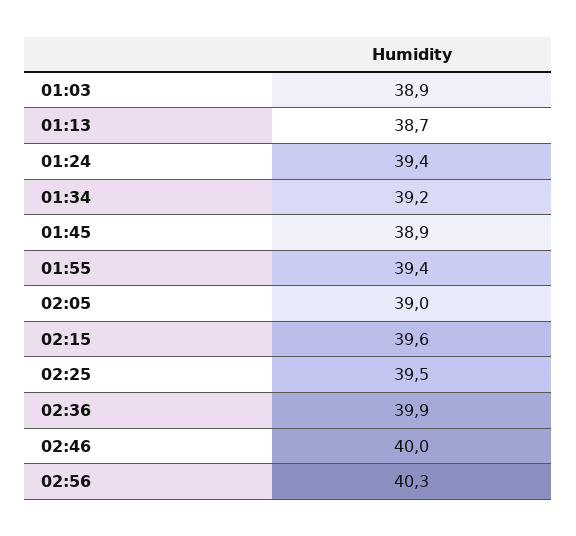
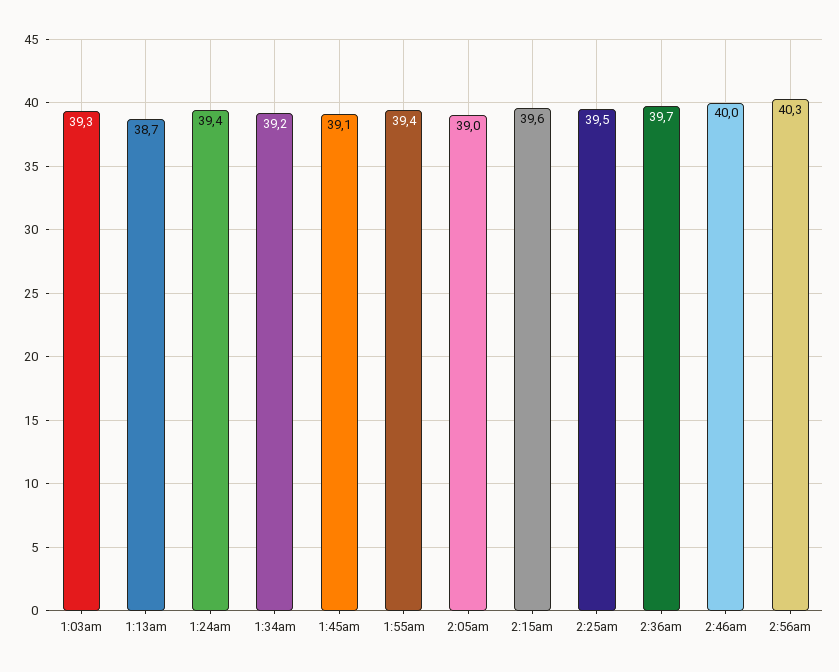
01:03: 38.9 -> 39.3
01:45: 38.9 -> 39.1
02:36: 39.9 -> 39.7

